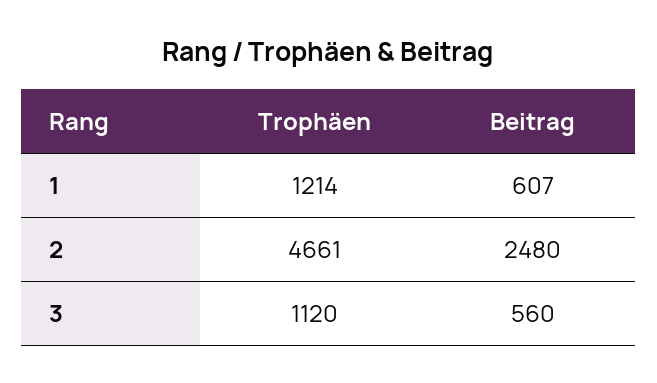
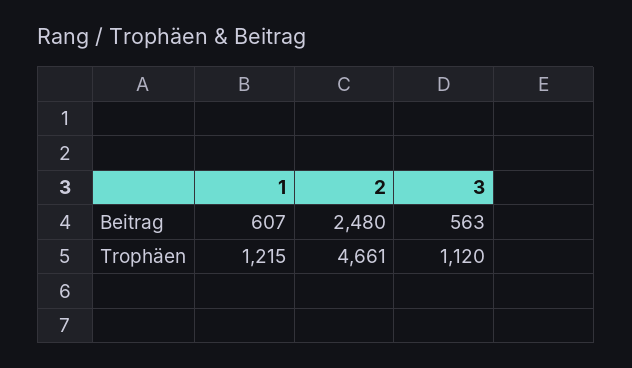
Trophäen, 1: 1214 -> 1215
Beitrag, 3: 560 -> 563

